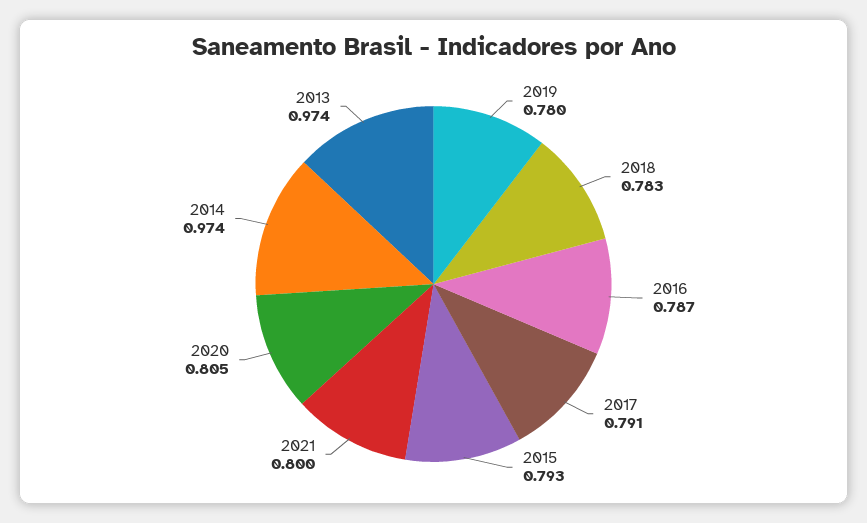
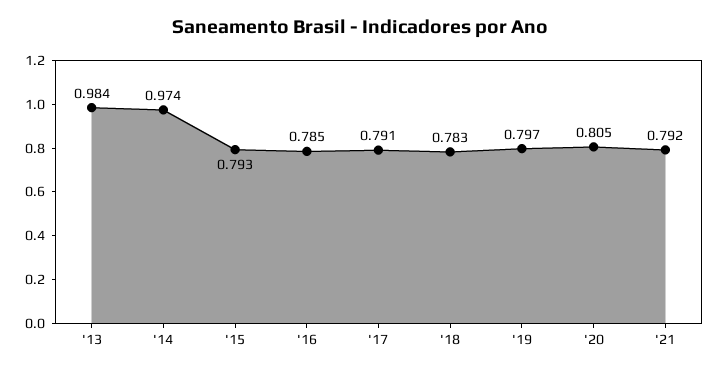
2019: 0.78 -> 0.797
2016: 0.787 -> 0.785
2021: 0.8 -> 0.792
2013: 0.974 -> 0.984

